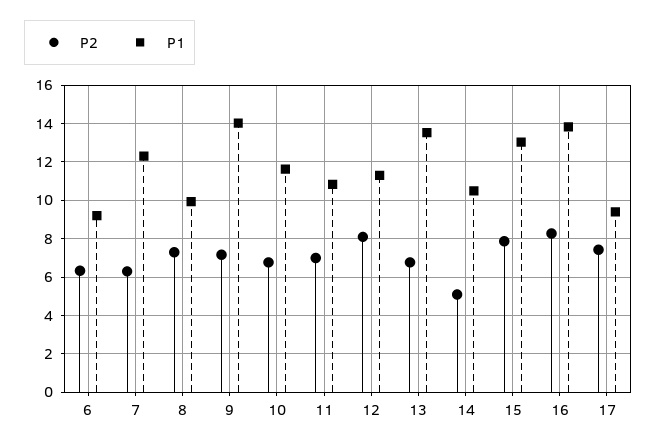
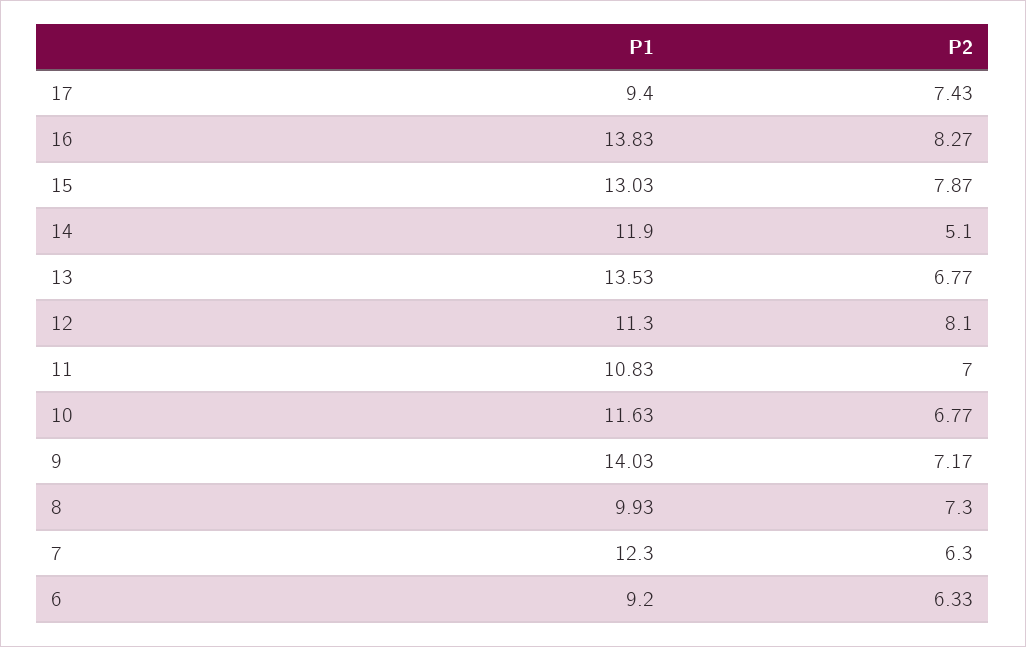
P1, 14: 10.5 -> 11.9

